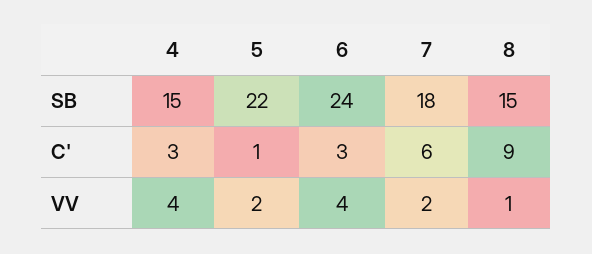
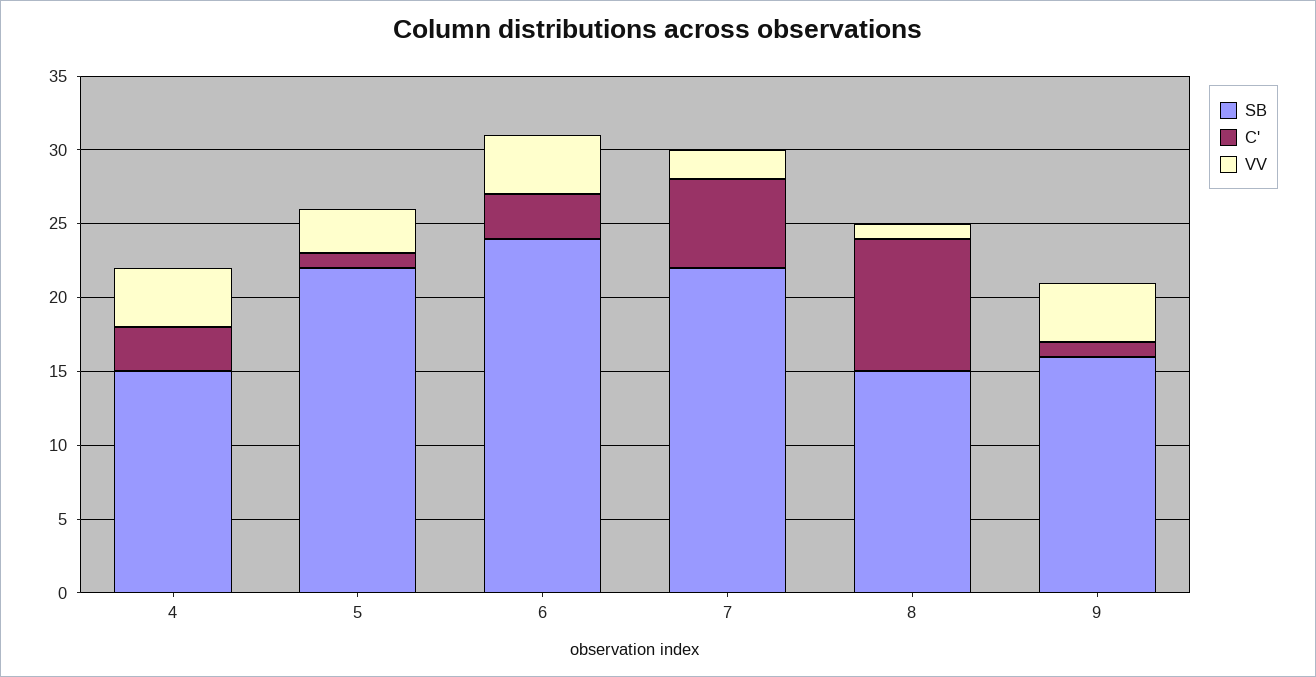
SB, 7: 18 -> 22
VV, 5: 2 -> 3
SB, 9: none -> 16
C', 9: none -> 1
VV, 9: none -> 4

